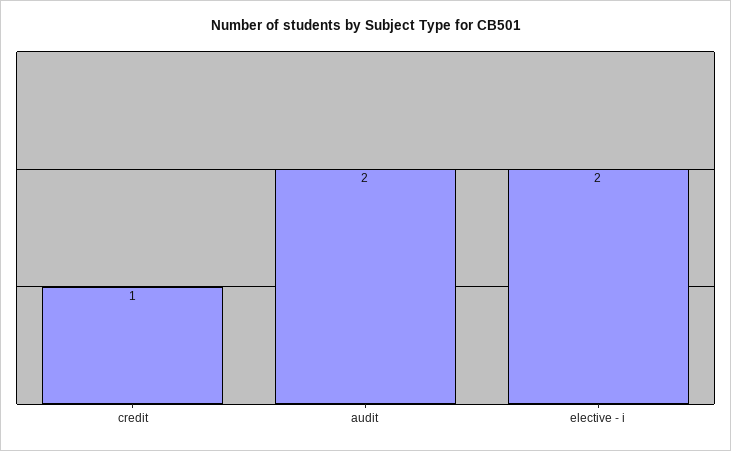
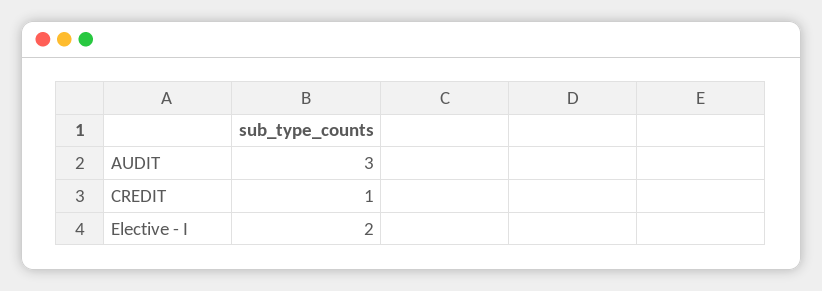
audit: 2 -> 3

